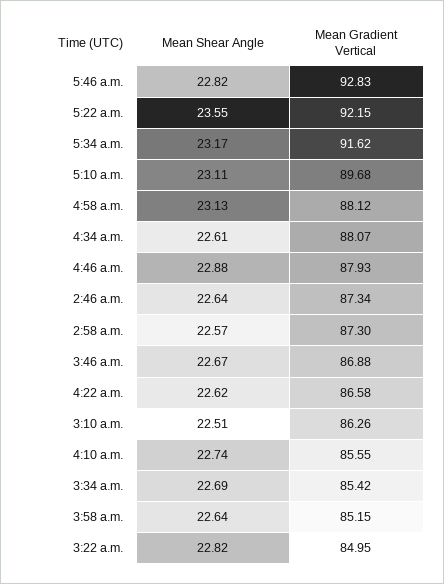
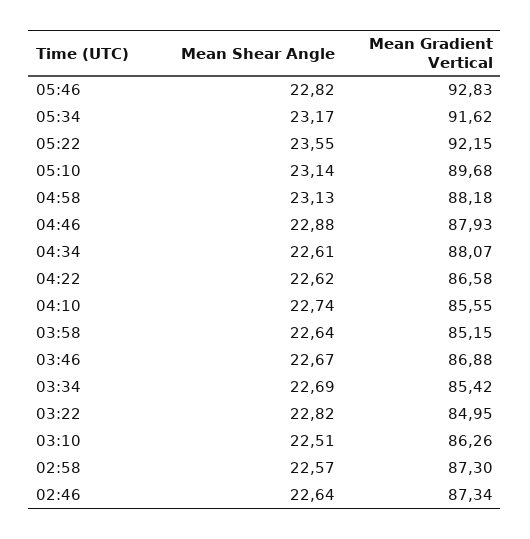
Mean Shear Angle, 5:10 a.m.: 23.11 -> 23.14
Mean Gradient Vertical, 4:58 a.m.: 88.12 -> 88.18

